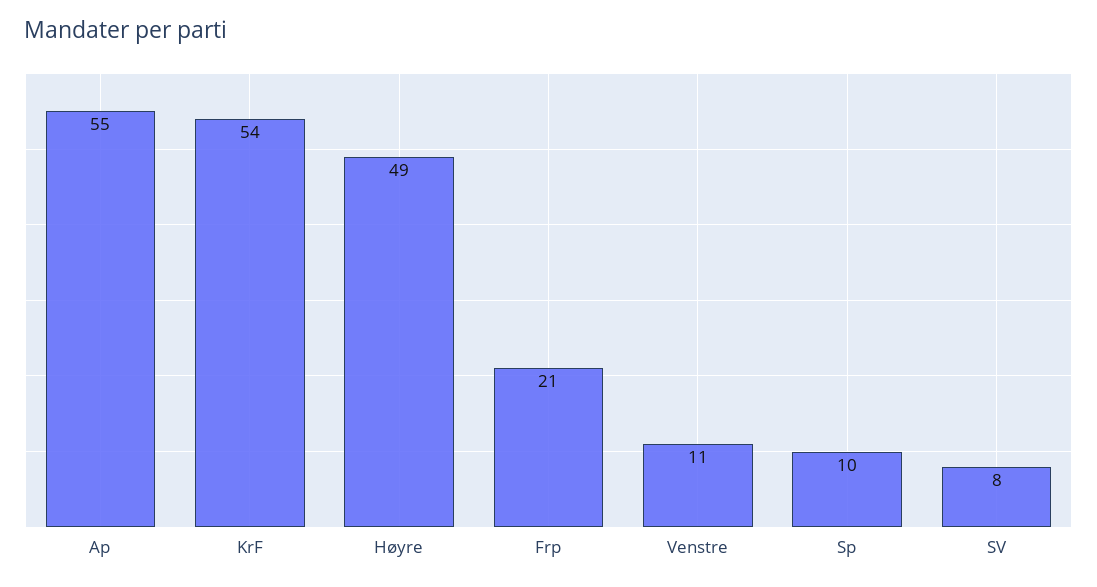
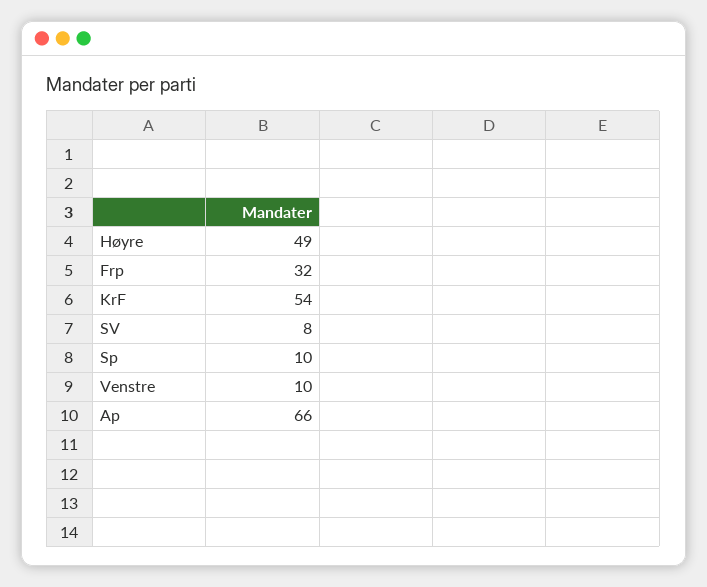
Ap: 55 -> 66
Frp: 21 -> 32
Venstre: 11 -> 10

